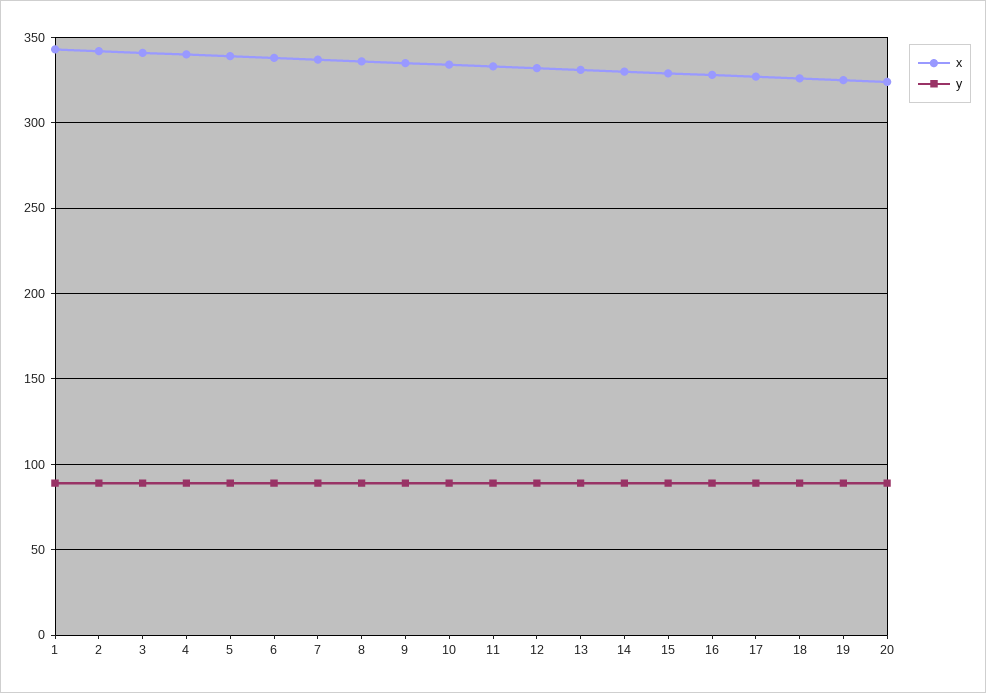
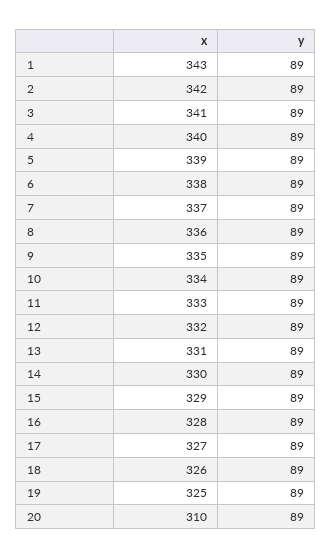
x, 20: 325 -> 310

